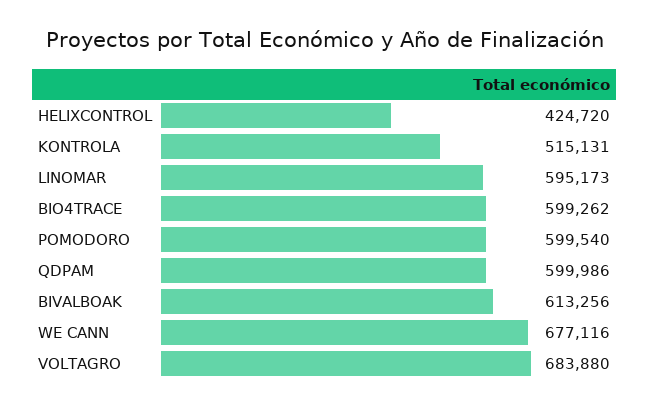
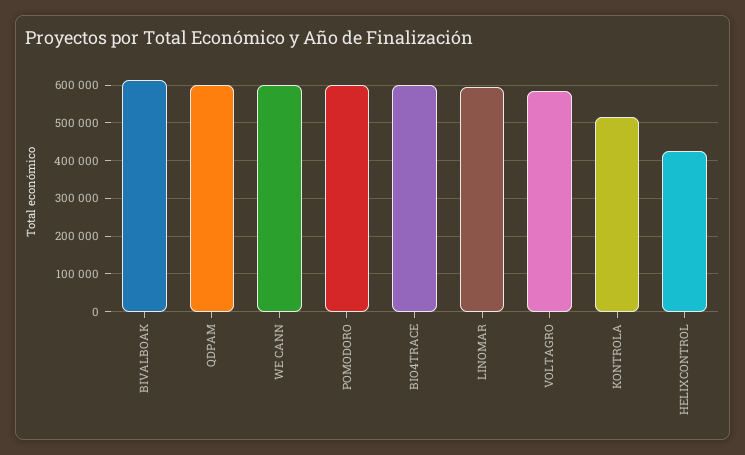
WE CANN: 677116 -> 600000
VOLTAGRO: 683880 -> 580000

